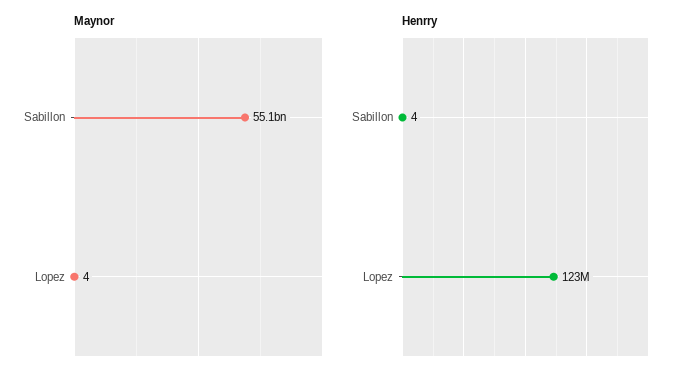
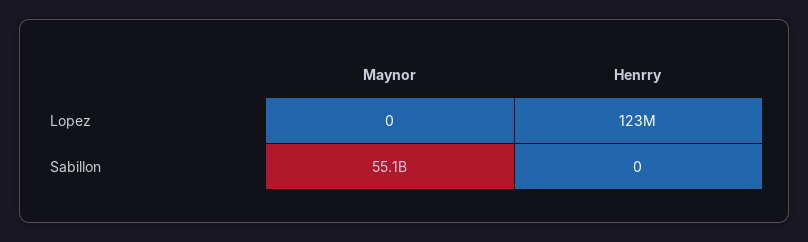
Maynor, Lopez: 4 -> 0
Henrry, Sabillon: 4 -> 0

